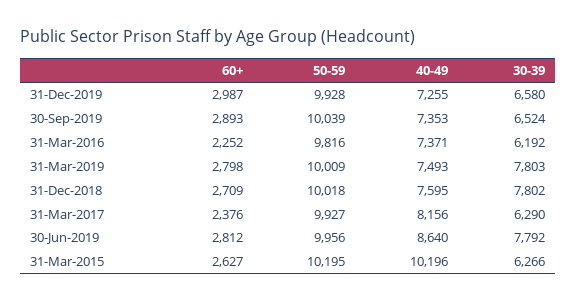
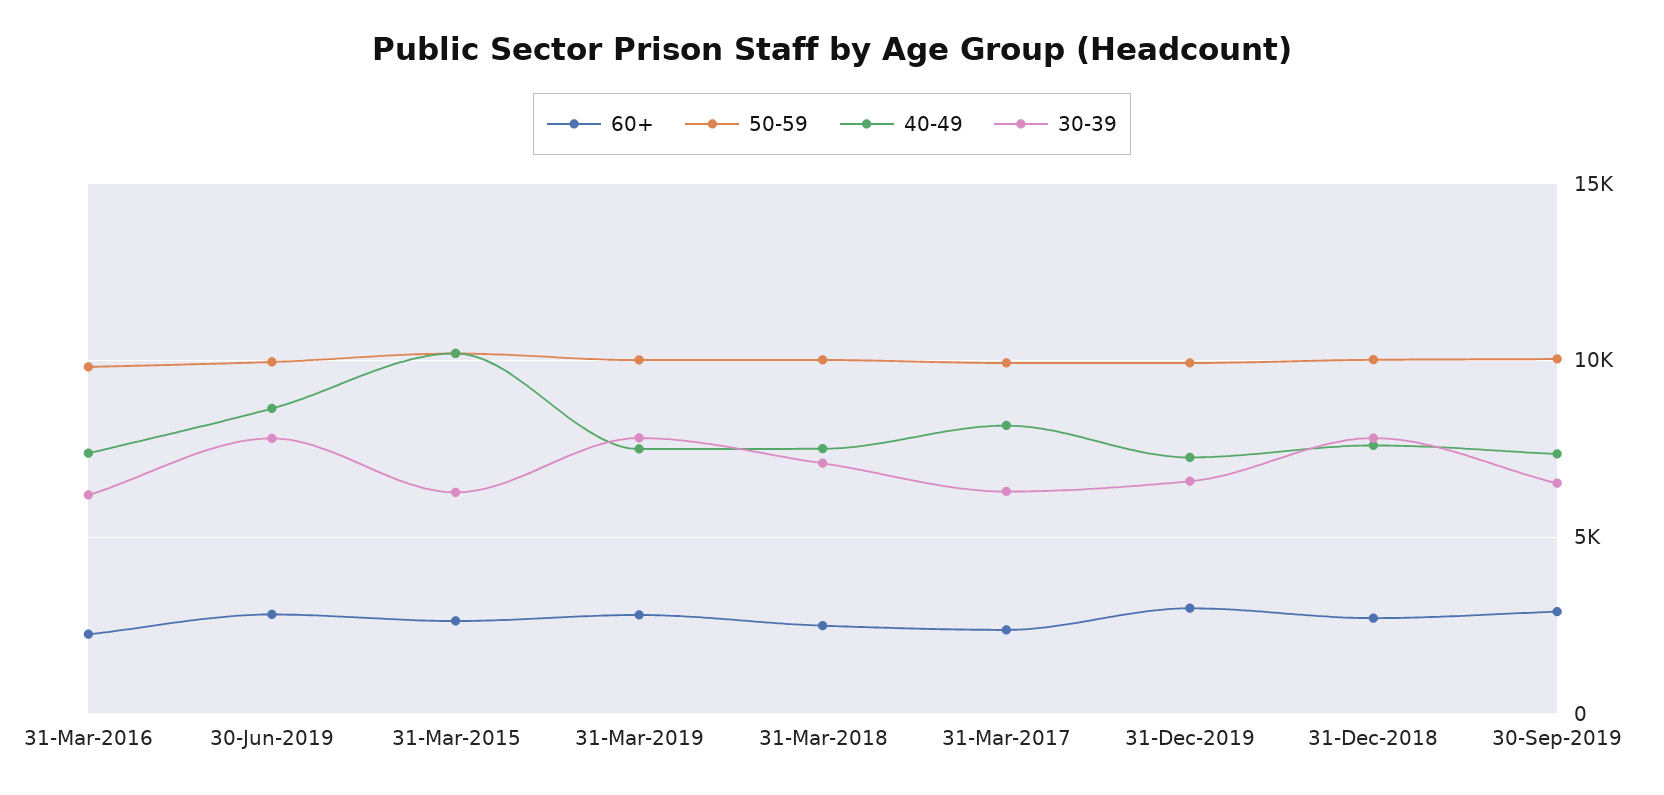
60+, 31-Mar-2018: none -> 2500
50-59, 31-Mar-2018: none -> 10000
40-49, 31-Mar-2018: none -> 7500
30-39, 31-Mar-2018: none -> 7000

